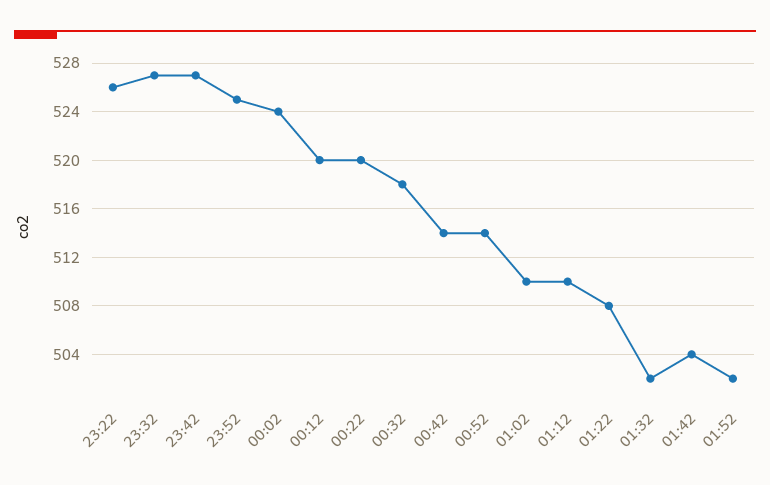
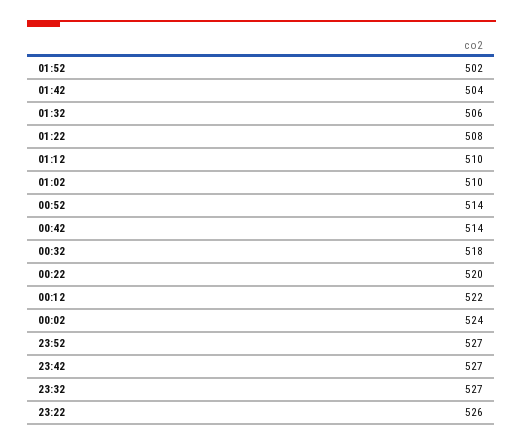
23:52: 525 -> 527
00:12: 520 -> 522
01:32: 502 -> 506

